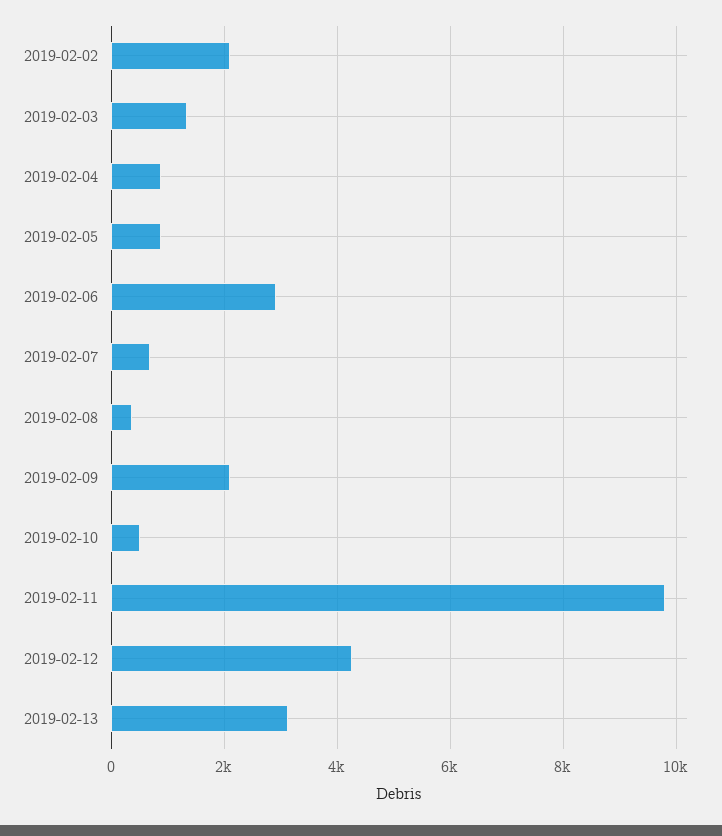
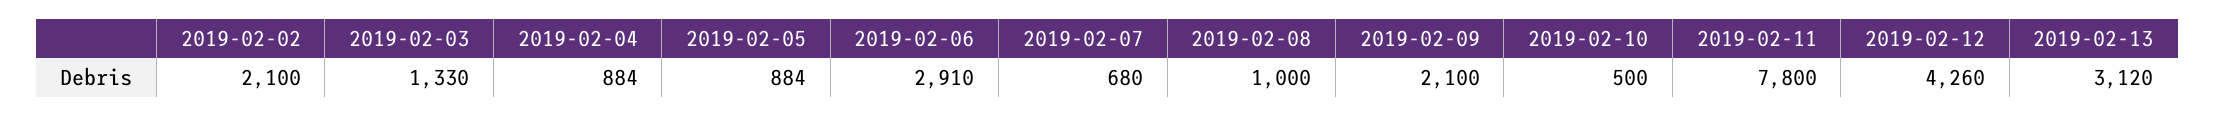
2019-02-08: 400 -> 1000
2019-02-11: 9800 -> 7800

